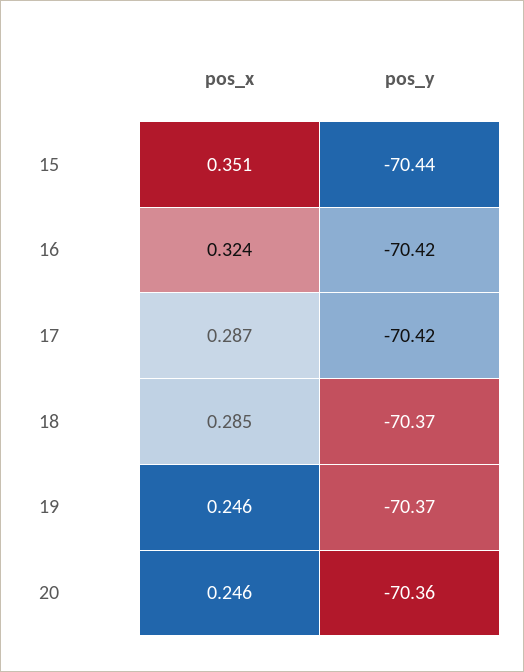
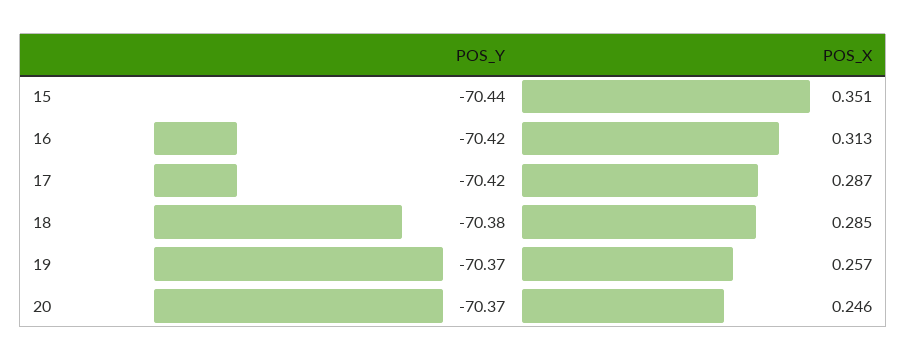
pos_x, 16: 0.324 -> 0.313
pos_y, 18: -70.37 -> -70.38
pos_x, 19: 0.246 -> 0.257
pos_y, 20: -70.36 -> -70.37

